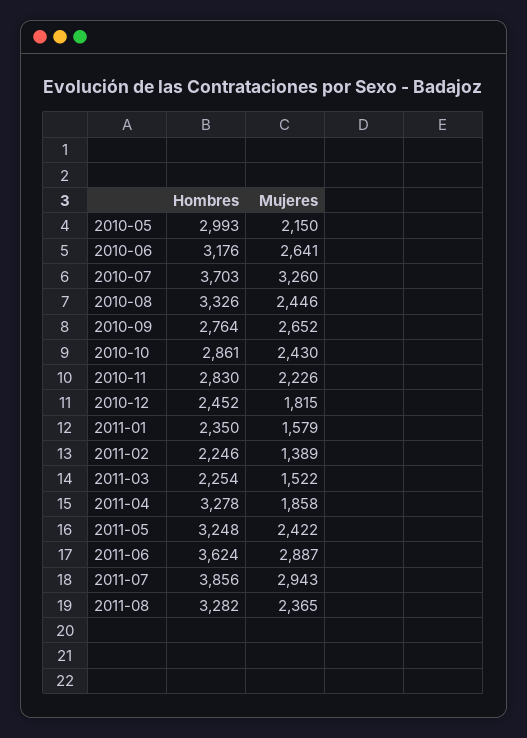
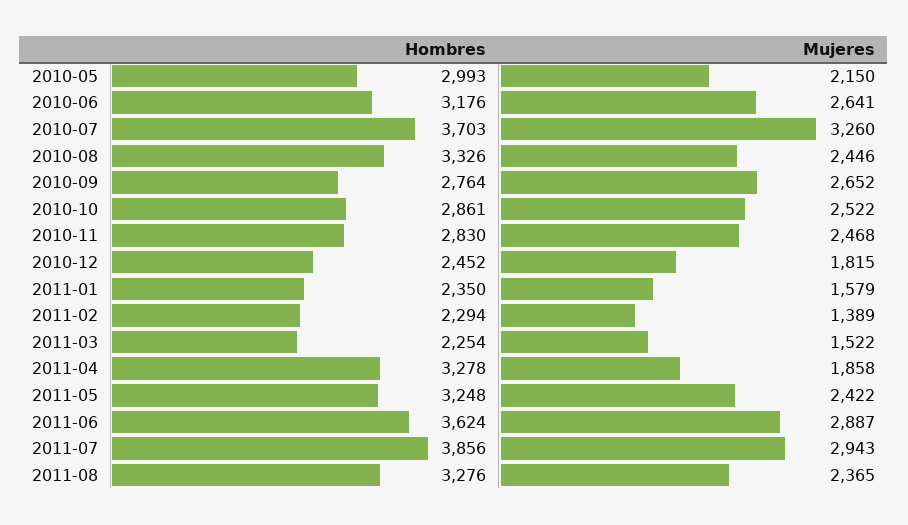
Mujeres, 2010-10: 2430 -> 2522
Mujeres, 2010-11: 2226 -> 2468
Hombres, 2011-02: 2246 -> 2294
Hombres, 2011-08: 3282 -> 3276

